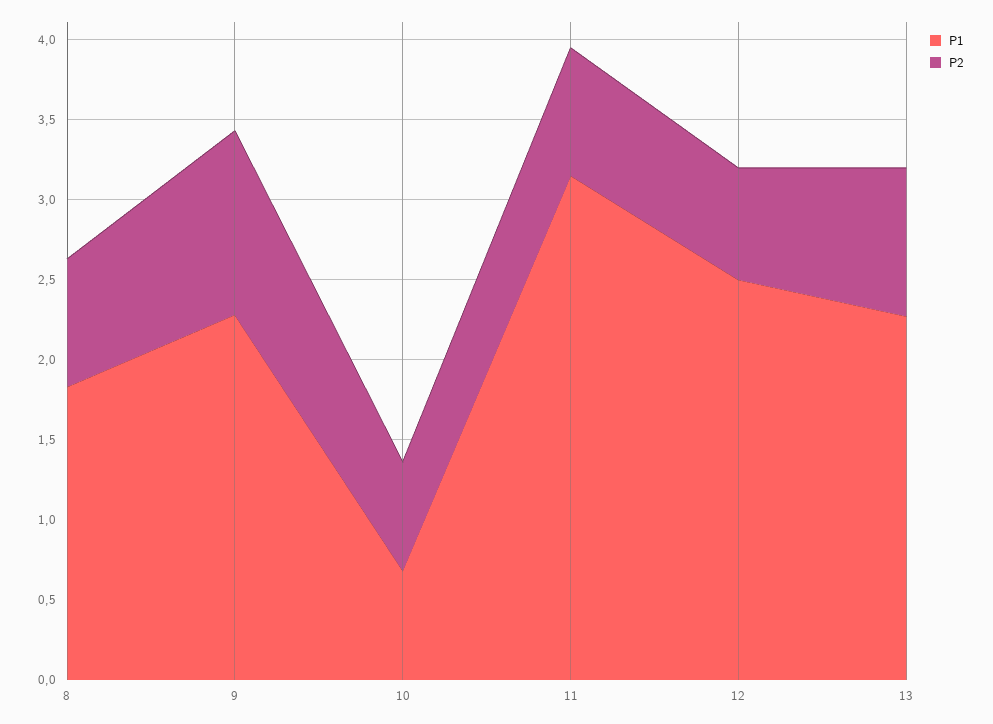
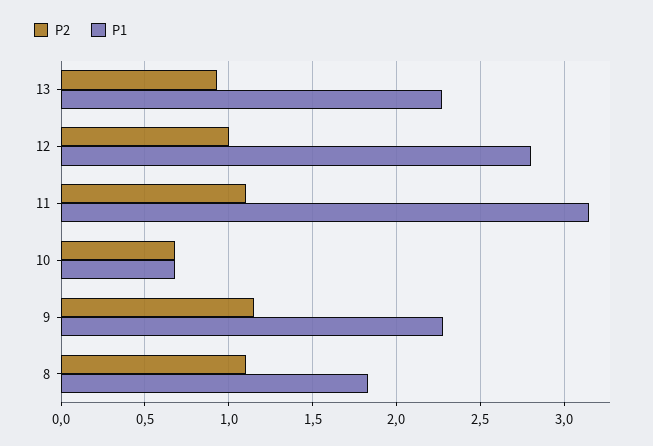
P2, 8: 0.8 -> 1.1
P2, 11: 0.8 -> 1.1
P1, 12: 2.5 -> 2.8
P2, 12: 0.7 -> 1

